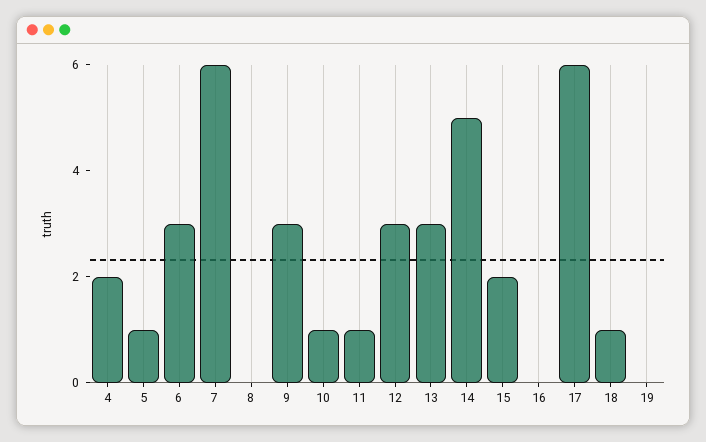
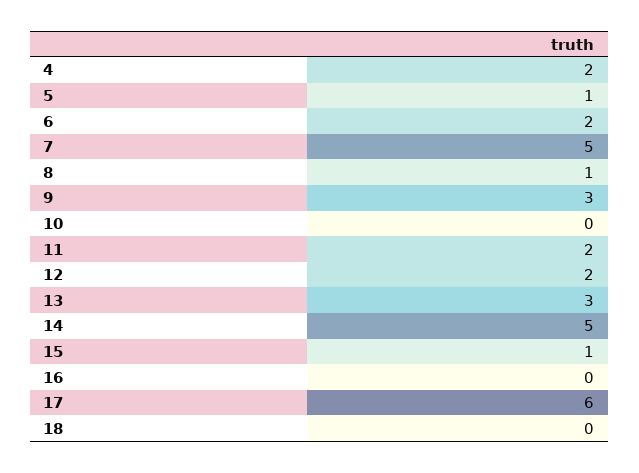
6: 3 -> 2
7: 6 -> 5
8: 0 -> 1
10: 1 -> 0
11: 1 -> 2
12: 3 -> 2
15: 2 -> 1
18: 1 -> 0
19: 0 -> none

